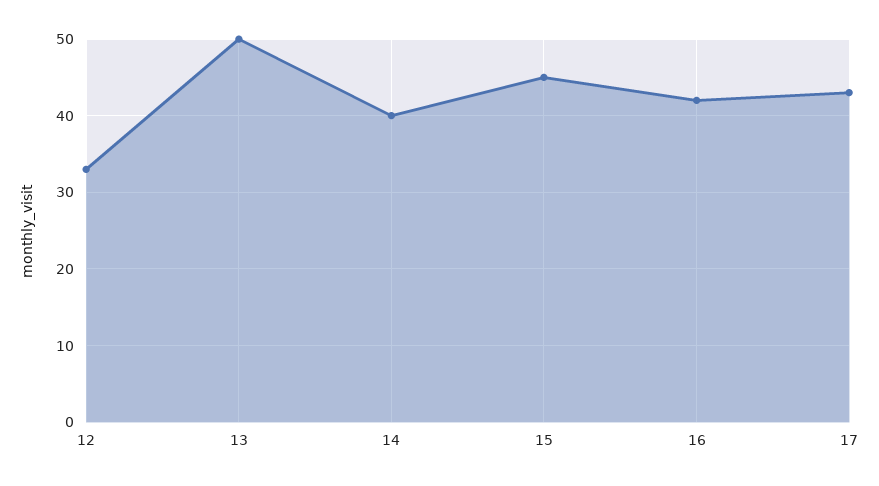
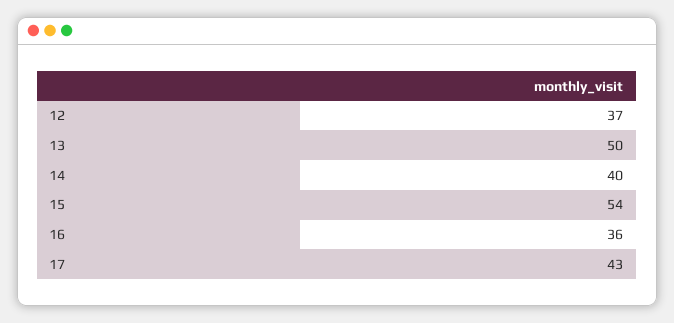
12: 33 -> 37
15: 45 -> 54
16: 42 -> 36

